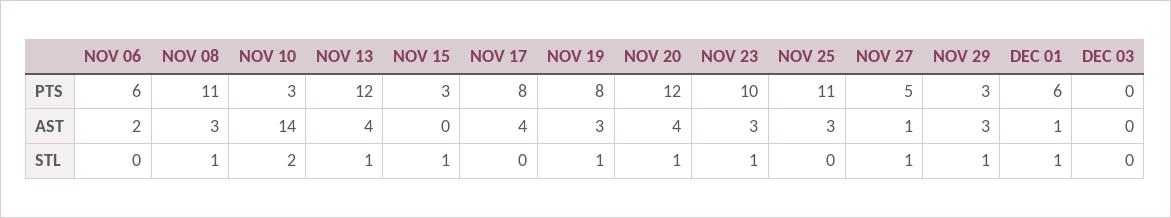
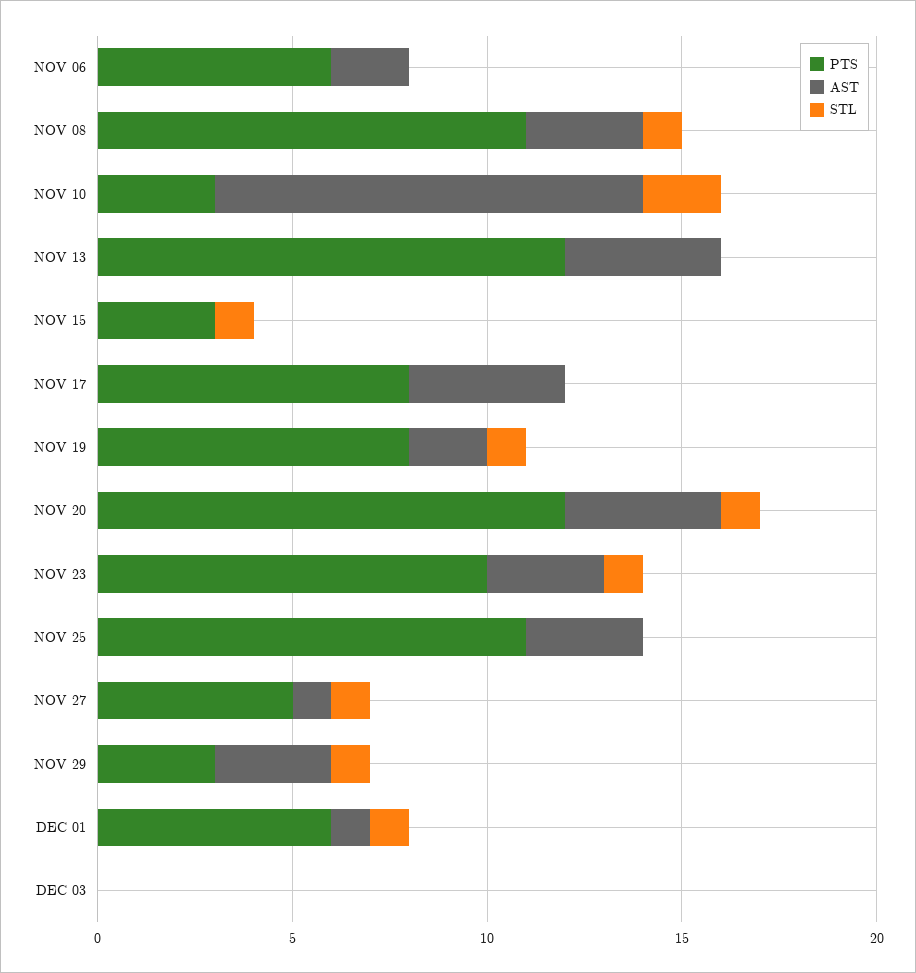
AST, NOV 10: 14 -> 11
AST, NOV 19: 3 -> 2
STL, NOV 13: 1 -> 0

